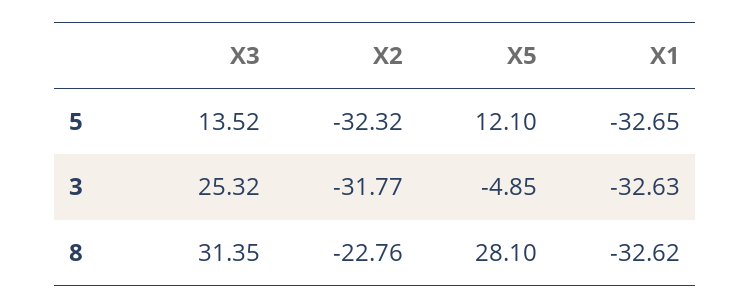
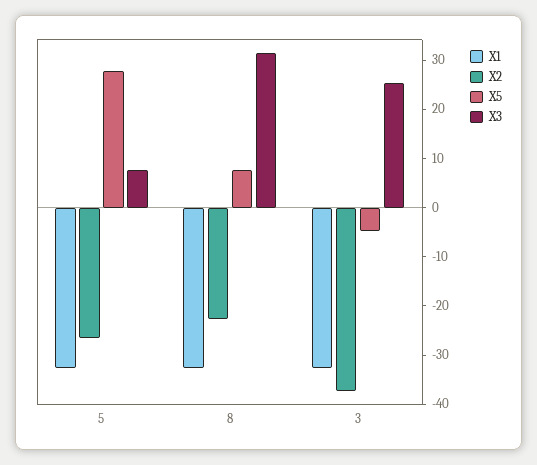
X3, 5: 13.52 -> 8
X2, 5: -32.32 -> -26
X5, 5: 12.1 -> 28
X2, 3: -31.77 -> -38
X5, 8: 28.1 -> 8

